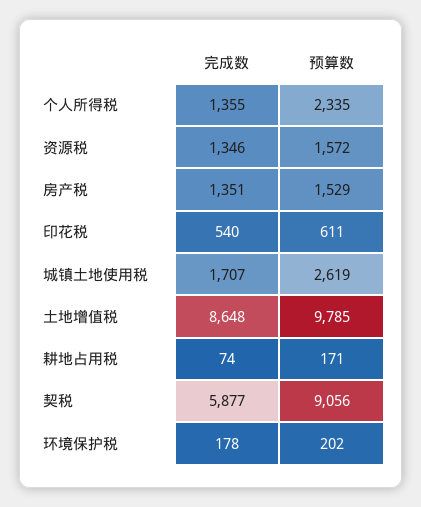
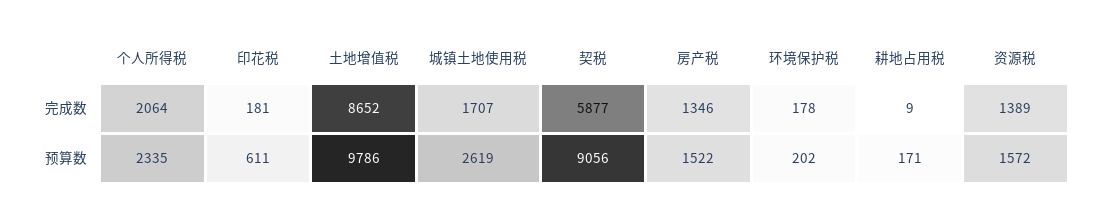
完成数, 个人所得税: 1355 -> 2064
完成数, 资源税: 1346 -> 1389
完成数, 房产税: 1351 -> 1346
预算数, 房产税: 1529 -> 1522
完成数, 印花税: 540 -> 181
完成数, 土地增值税: 8648 -> 8652
预算数, 土地增值税: 9785 -> 9786
完成数, 耕地占用税: 74 -> 9

